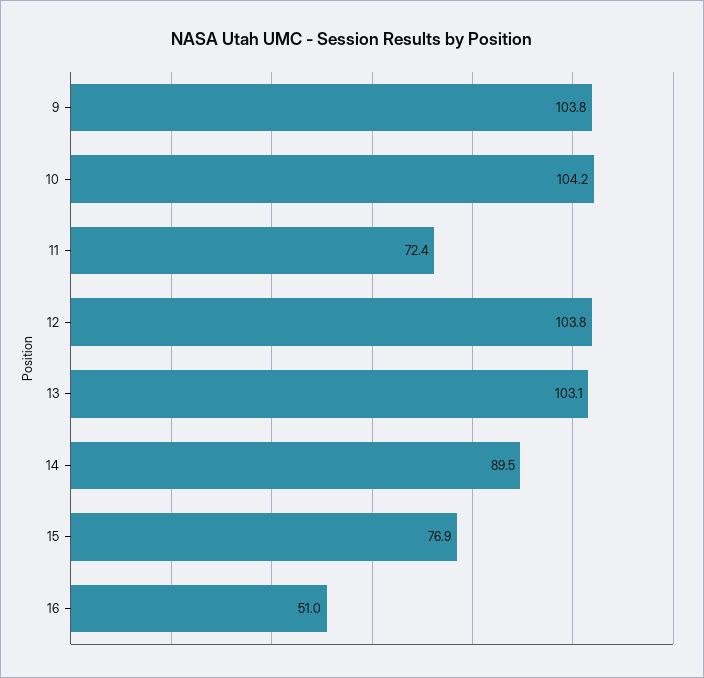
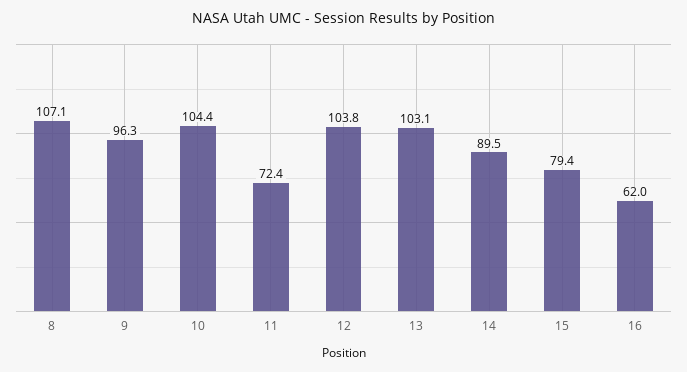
9: 103.8 -> 96.3
10: 104.2 -> 104.4
15: 76.9 -> 79.4
16: 51 -> 62
8: none -> 107.1

